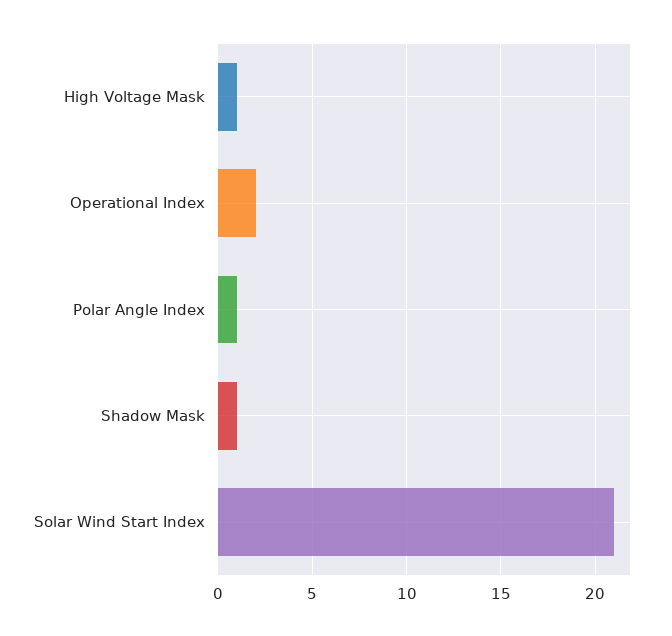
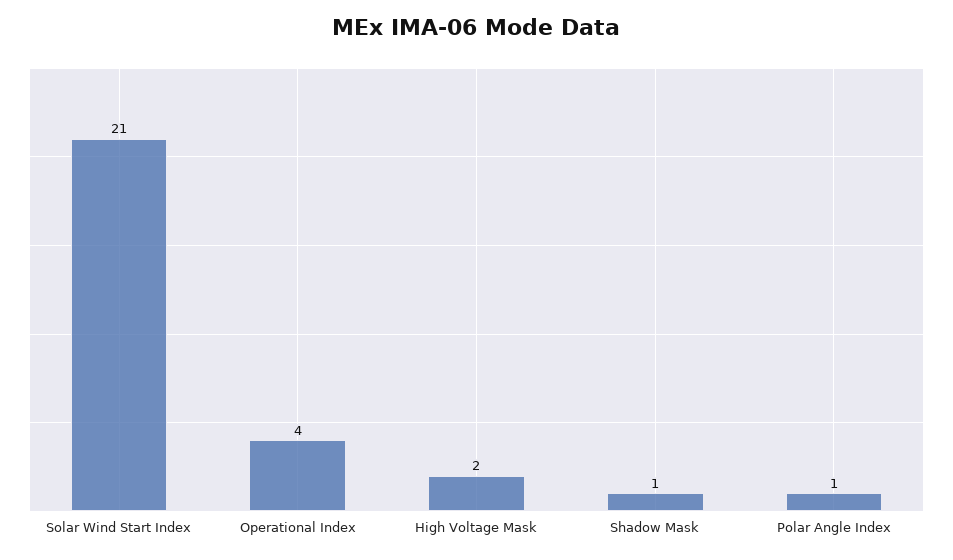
High Voltage Mask: 1 -> 2
Operational Index: 2 -> 4

